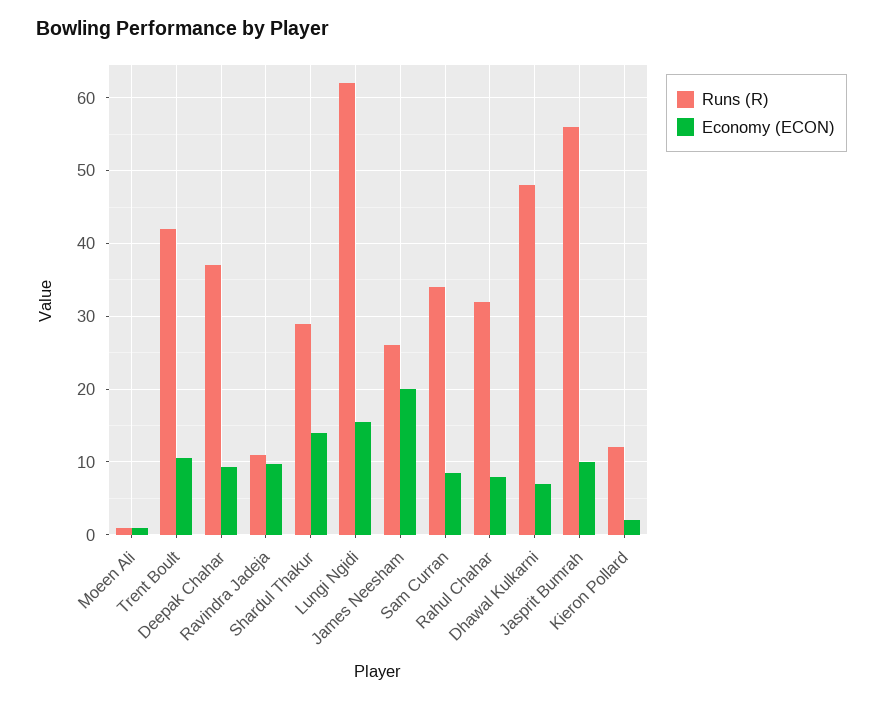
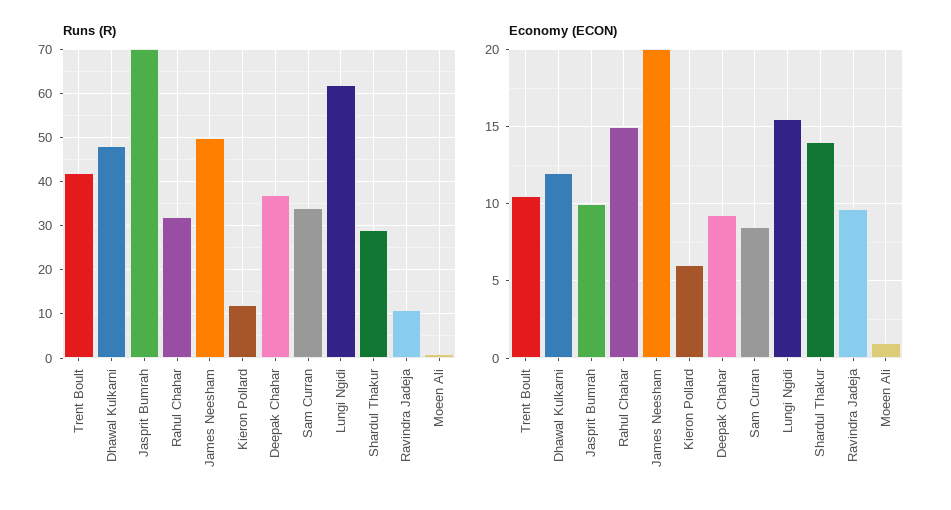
Runs (R), James Neesham: 26 -> 50
Economy (ECON), Rahul Chahar: 8 -> 15
Economy (ECON), Dhawal Kulkarni: 7 -> 12
Runs (R), Jasprit Bumrah: 56 -> 70
Economy (ECON), Kieron Pollard: 2 -> 6

